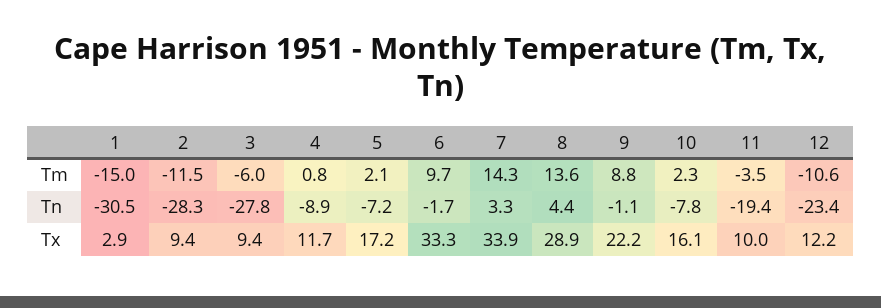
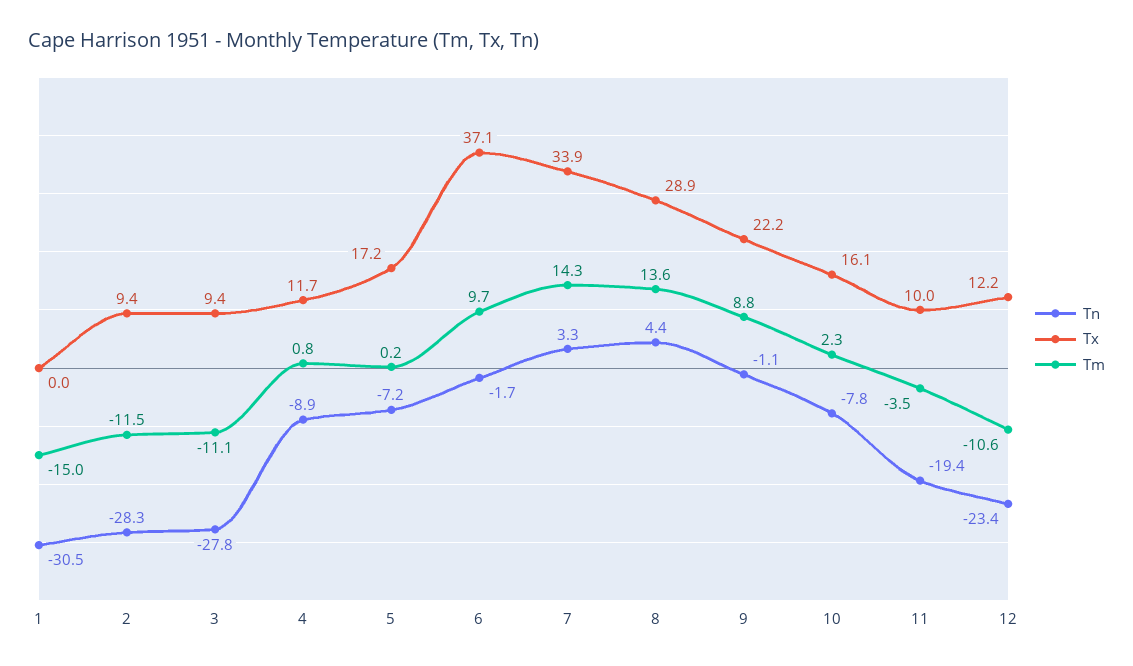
Tm, 3: -6 -> -11.1
Tm, 5: 2.1 -> 0.2
Tx, 1: 2.9 -> 0
Tx, 6: 33.3 -> 37.1

